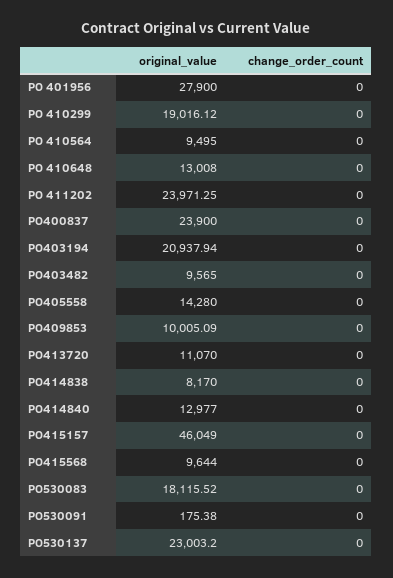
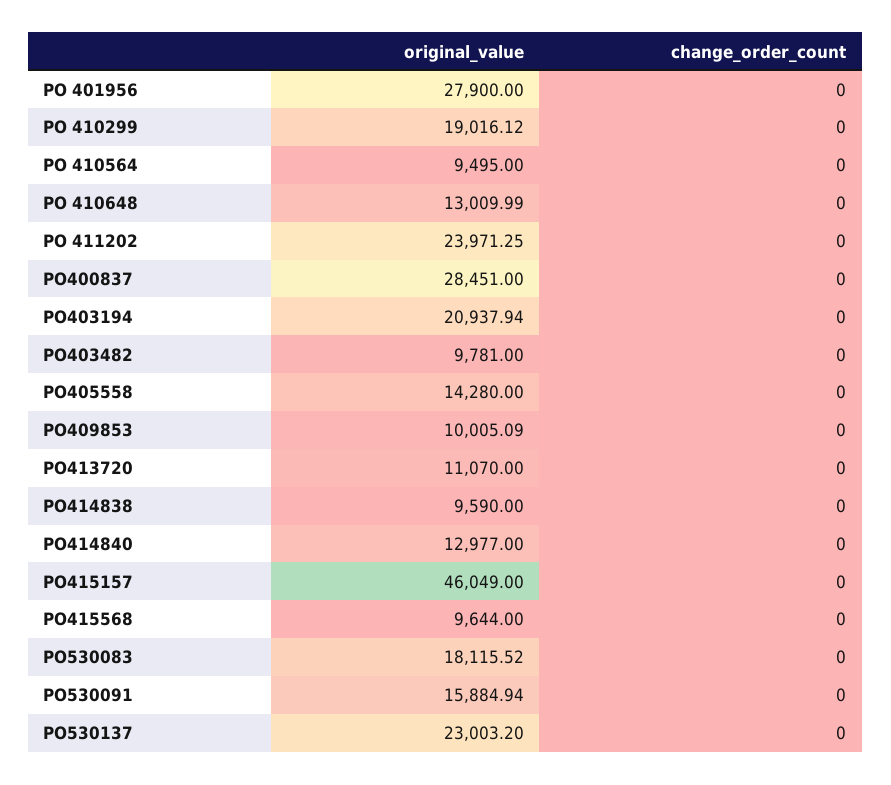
original_value, PO 410648: 13008 -> 13009.99
original_value, PO400837: 23900 -> 28451
original_value, PO403482: 9565 -> 9781
original_value, PO414838: 8170 -> 9590
original_value, PO530091: 175.38 -> 15884.94

